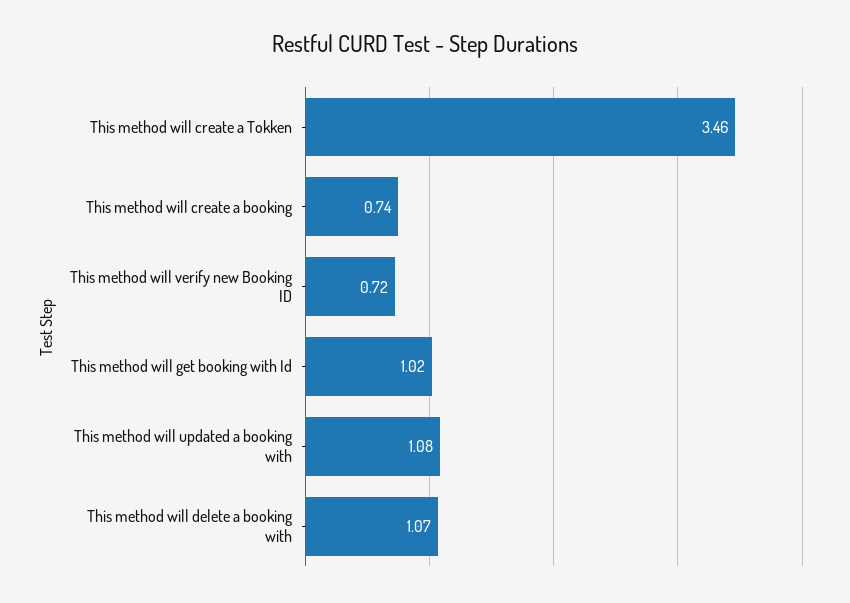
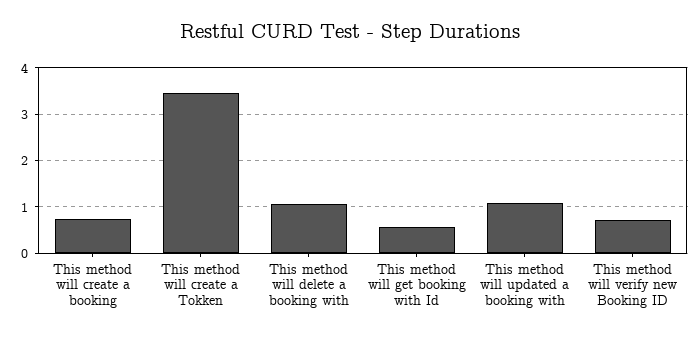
This method will get booking with Id: 1.02 -> 0.6

